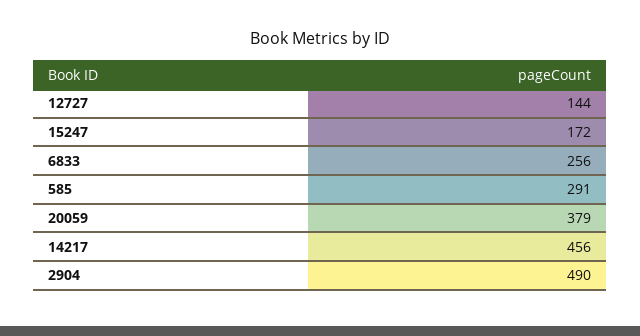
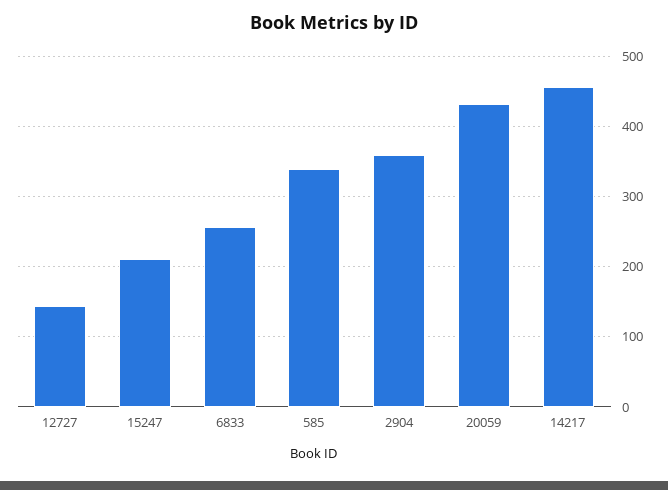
15247: 172 -> 210
585: 291 -> 340
20059: 379 -> 430
2904: 490 -> 360

